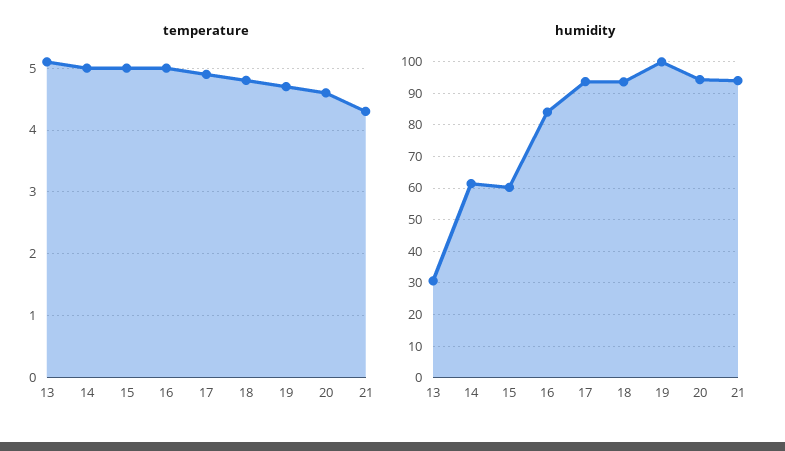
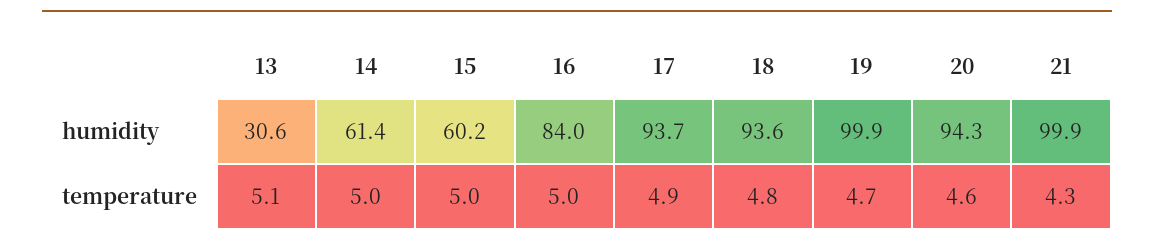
humidity, 21: 94 -> 99.9

